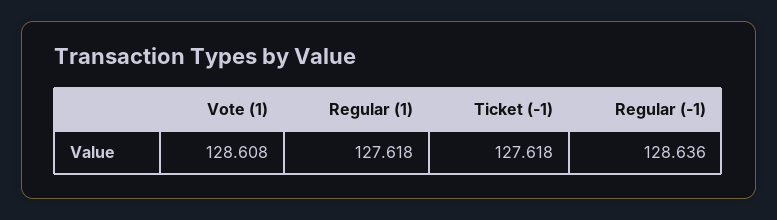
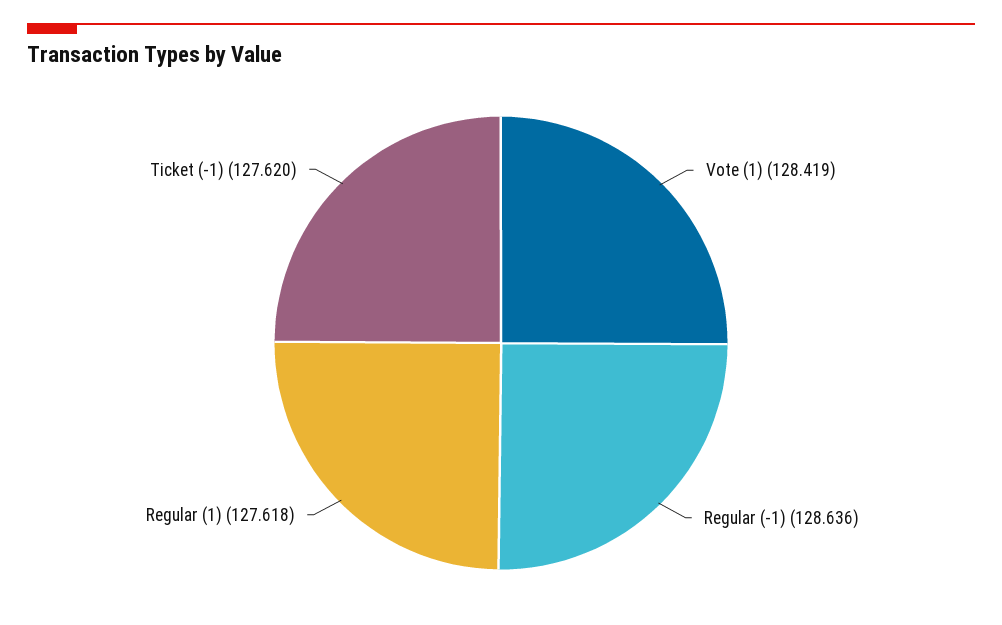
Vote (1): 128.608 -> 128.419
Ticket (-1): 127.618 -> 127.62

